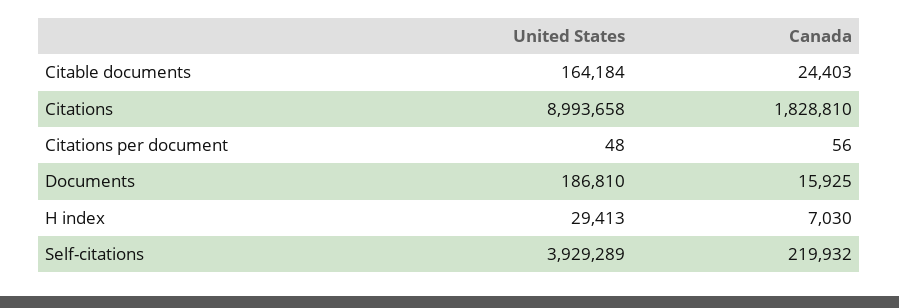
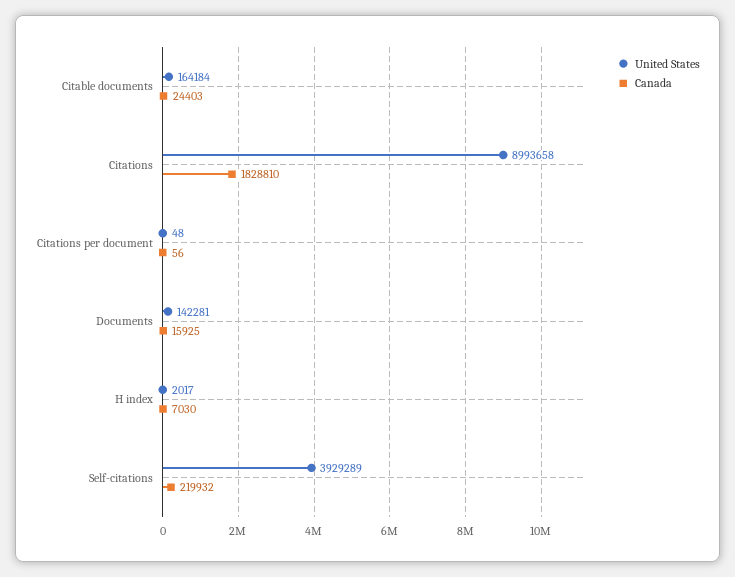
United States, Documents: 186810 -> 142281
United States, H index: 29413 -> 2017

